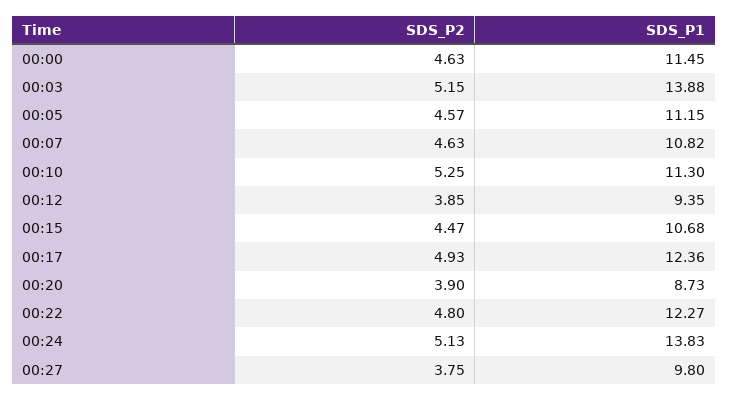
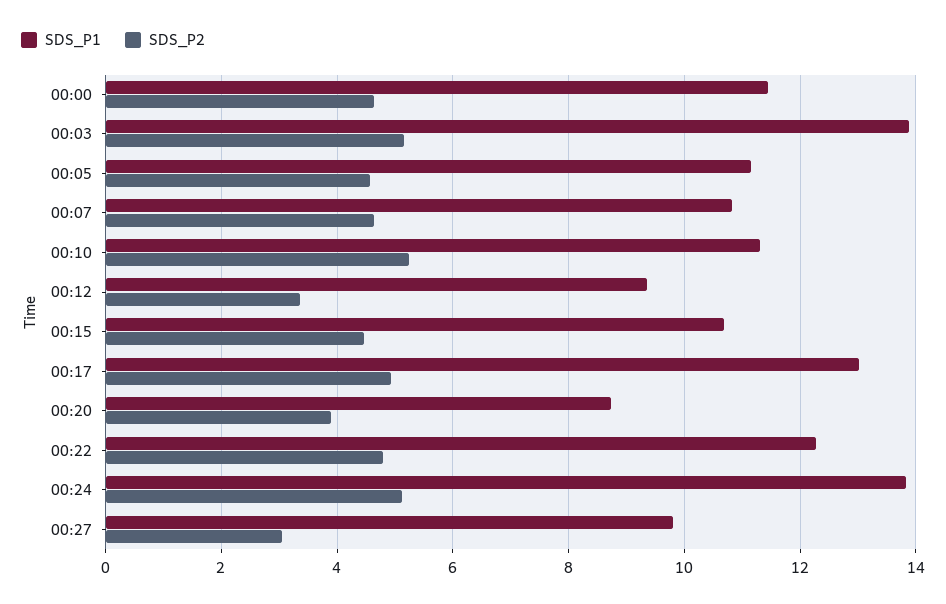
SDS_P2, 00:12: 3.85 -> 3.4
SDS_P1, 00:17: 12.36 -> 13
SDS_P2, 00:27: 3.75 -> 3

